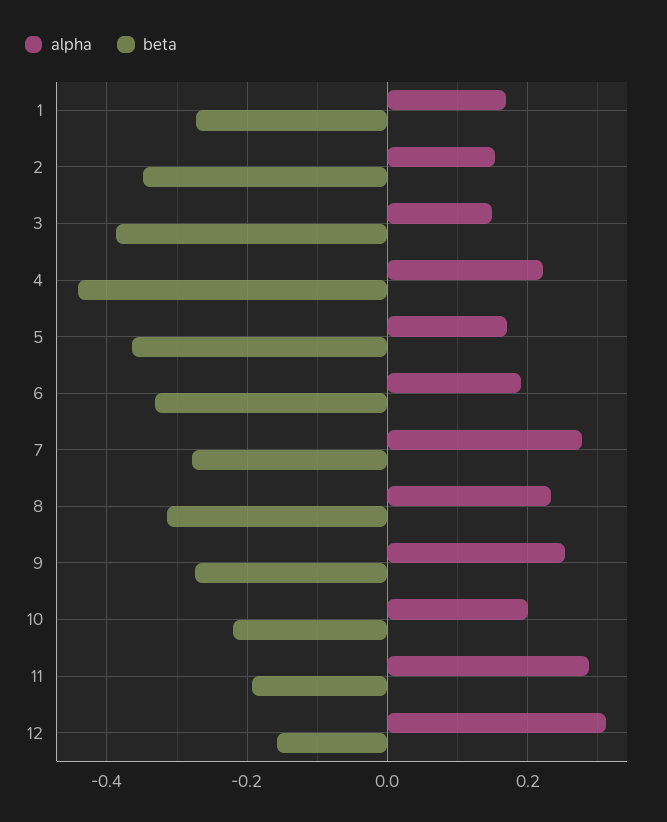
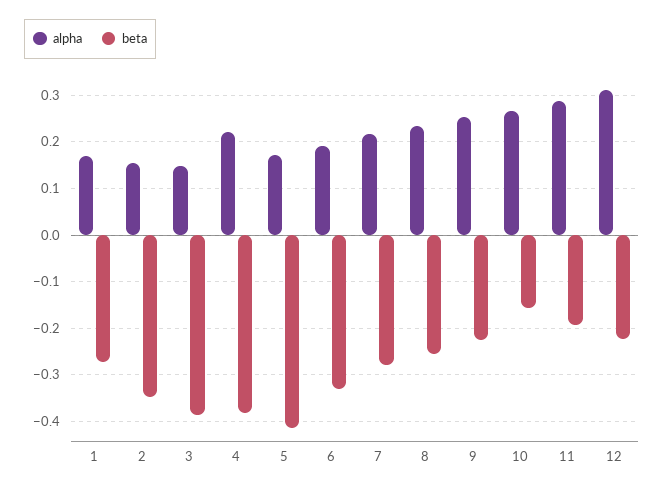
beta, 4: -0.44 -> -0.38
beta, 5: -0.36 -> -0.42
alpha, 7: 0.28 -> 0.22
beta, 8: -0.32 -> -0.26
beta, 9: -0.28 -> -0.22
alpha, 10: 0.2 -> 0.26
beta, 10: -0.22 -> -0.16
beta, 12: -0.16 -> -0.22

